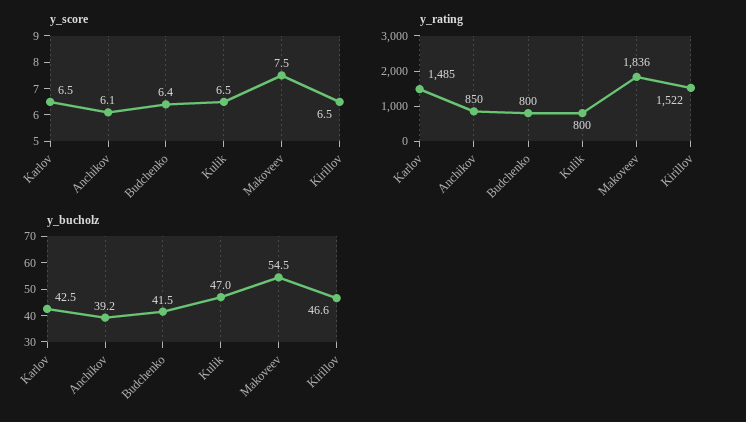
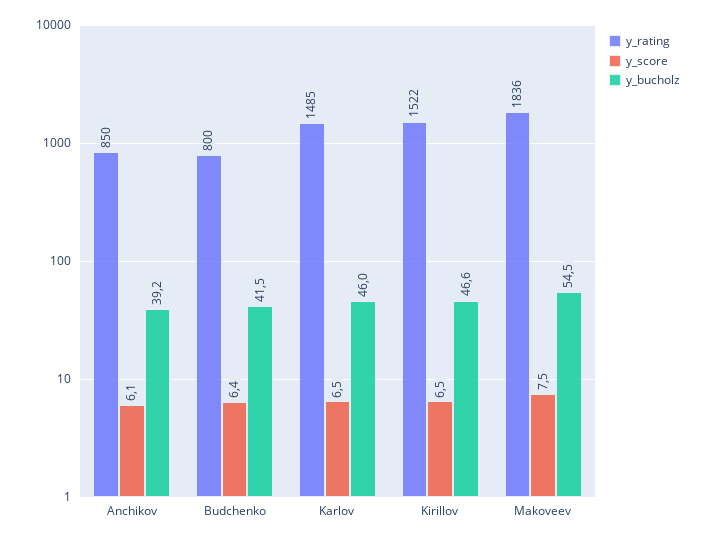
y_score, Kulik: 6.5 -> none
y_rating, Kulik: 800 -> none
y_bucholz, Karlov: 42.5 -> 46
y_bucholz, Kulik: 47 -> none

